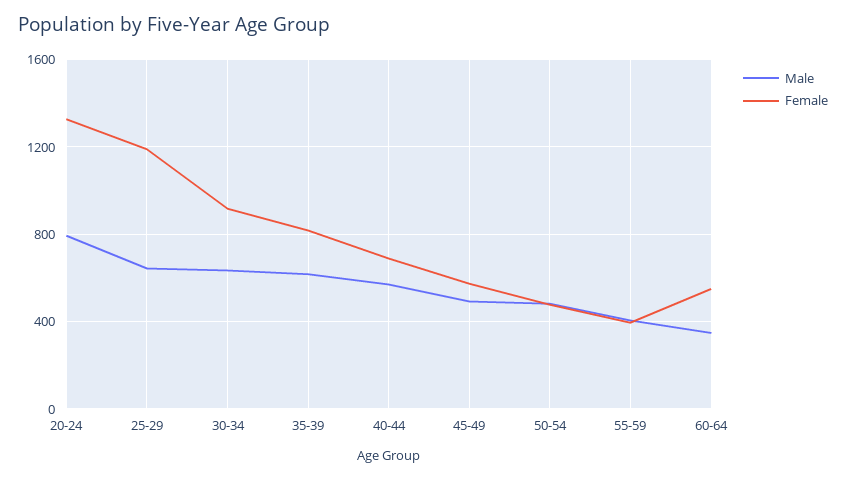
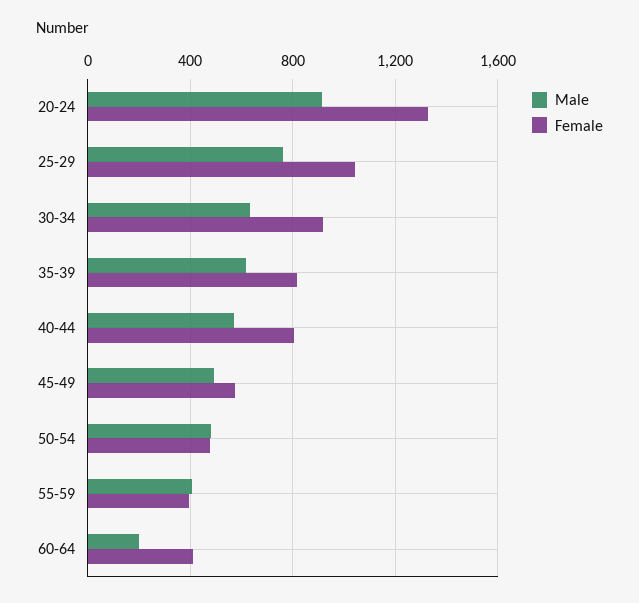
Male, 20-24: 800 -> 900
Male, 25-29: 650 -> 750
Female, 25-29: 1200 -> 1050
Female, 40-44: 700 -> 800
Male, 60-64: 350 -> 200
Female, 60-64: 550 -> 400

